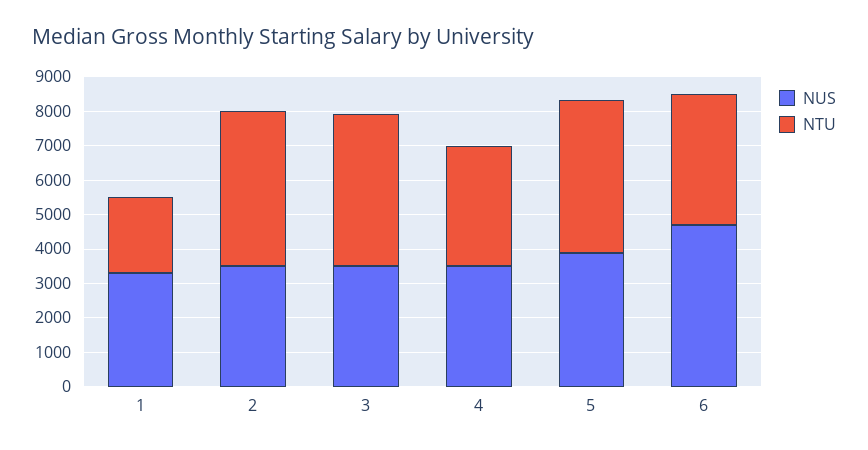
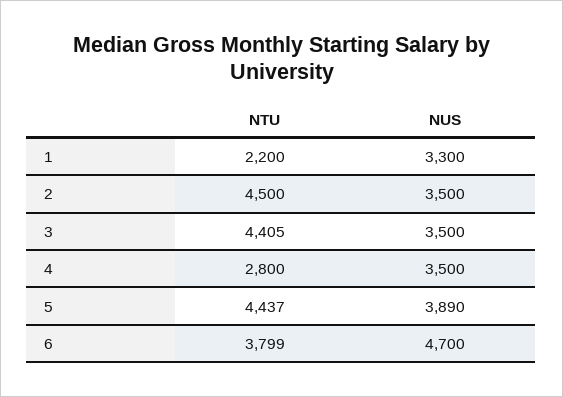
NTU, 4: 3500 -> 2800

